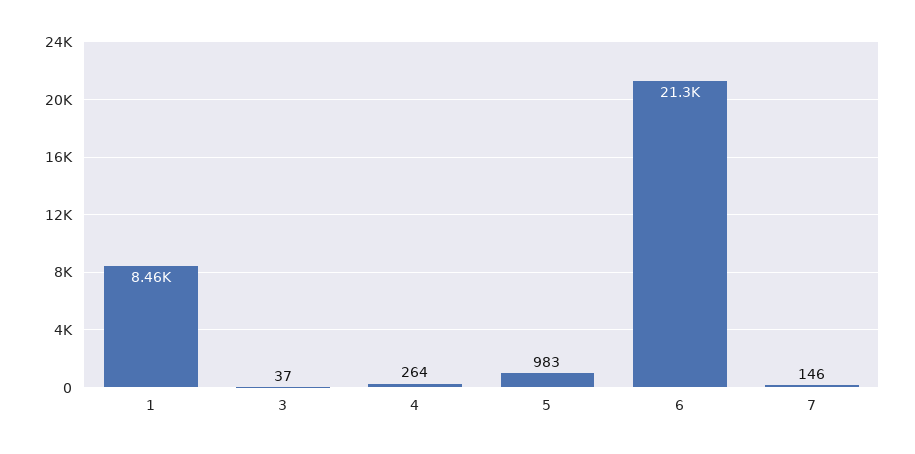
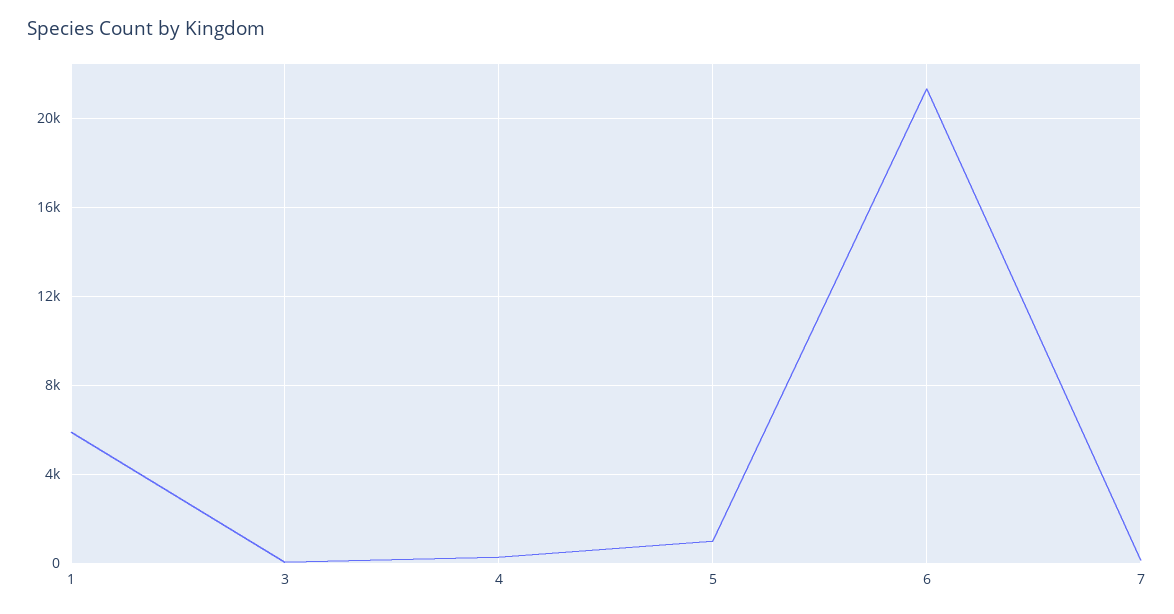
1: 8460 -> 6000

